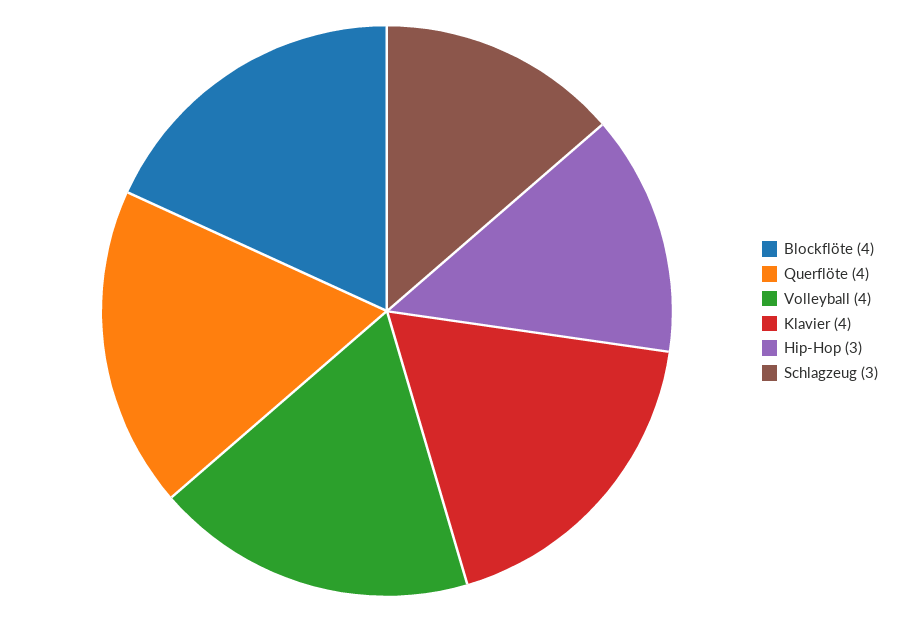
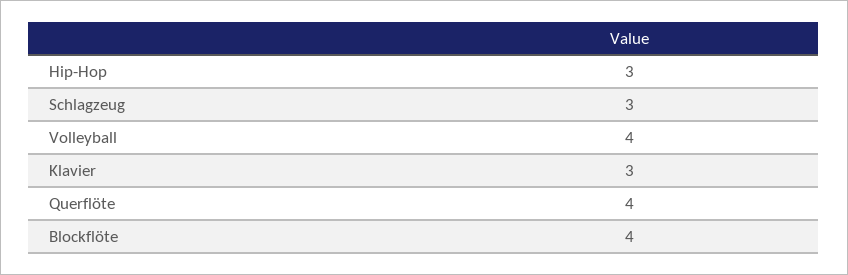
Klavier: 4 -> 3

